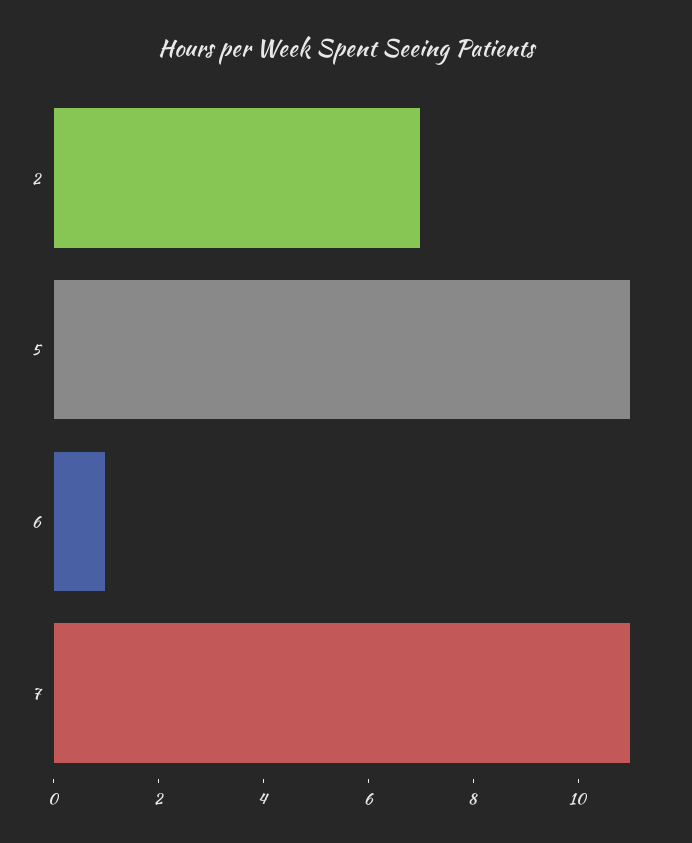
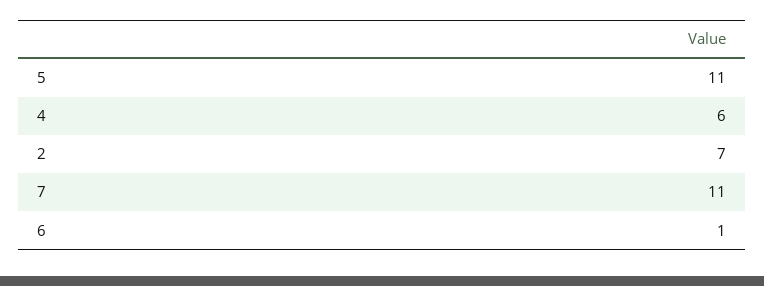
4: none -> 6

